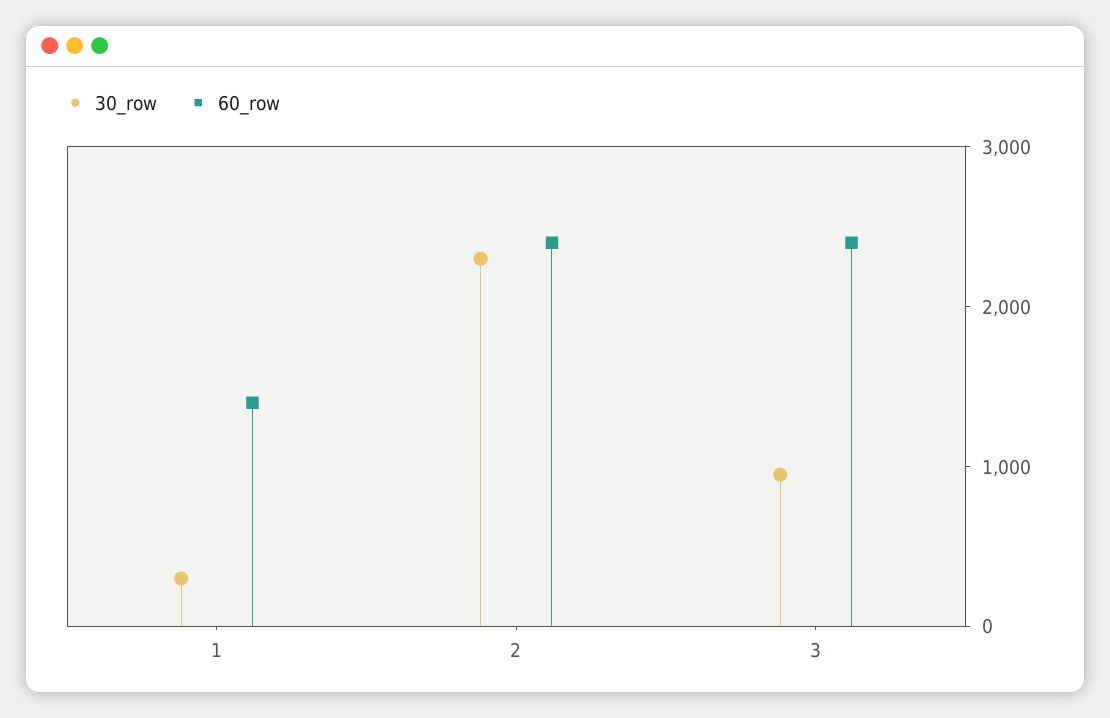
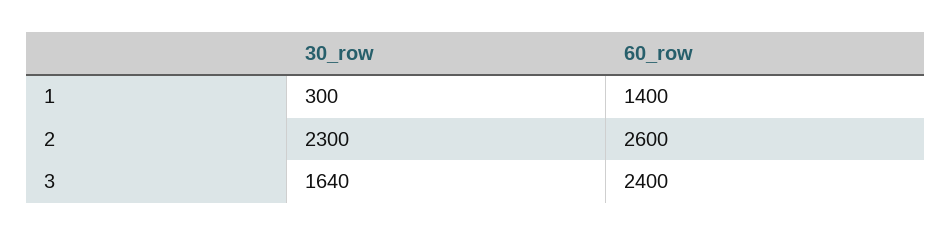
60_row, 2: 2400 -> 2600
30_row, 3: 1000 -> 1640

